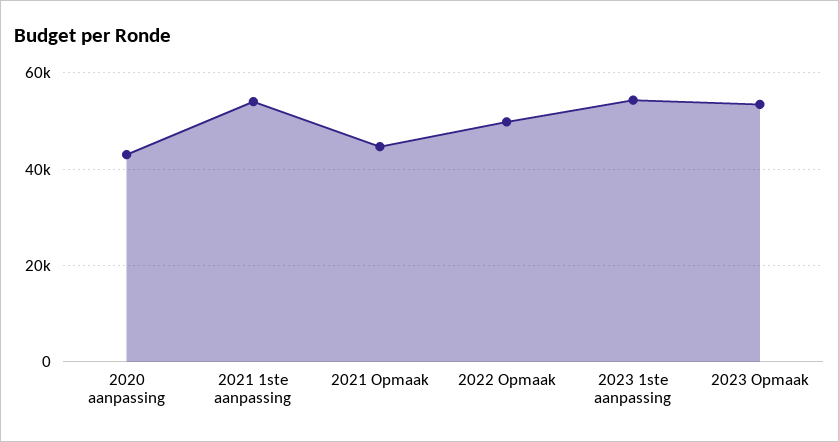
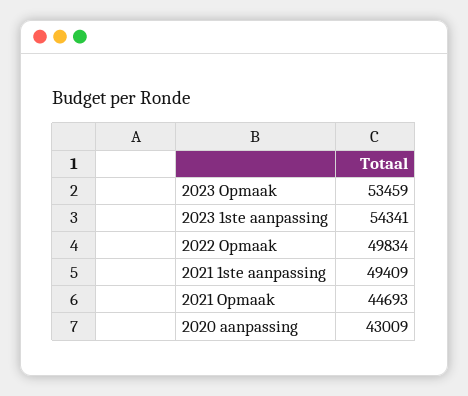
2021 1ste aanpassing: 54000 -> 49409

